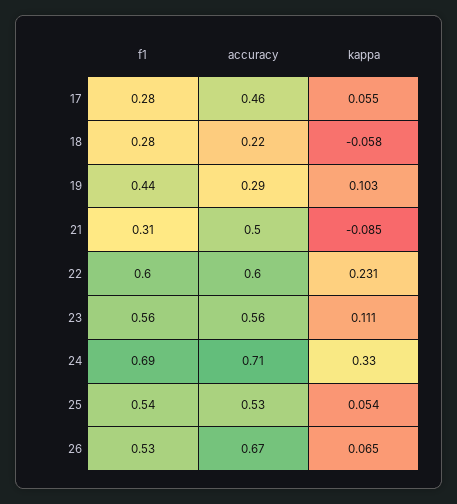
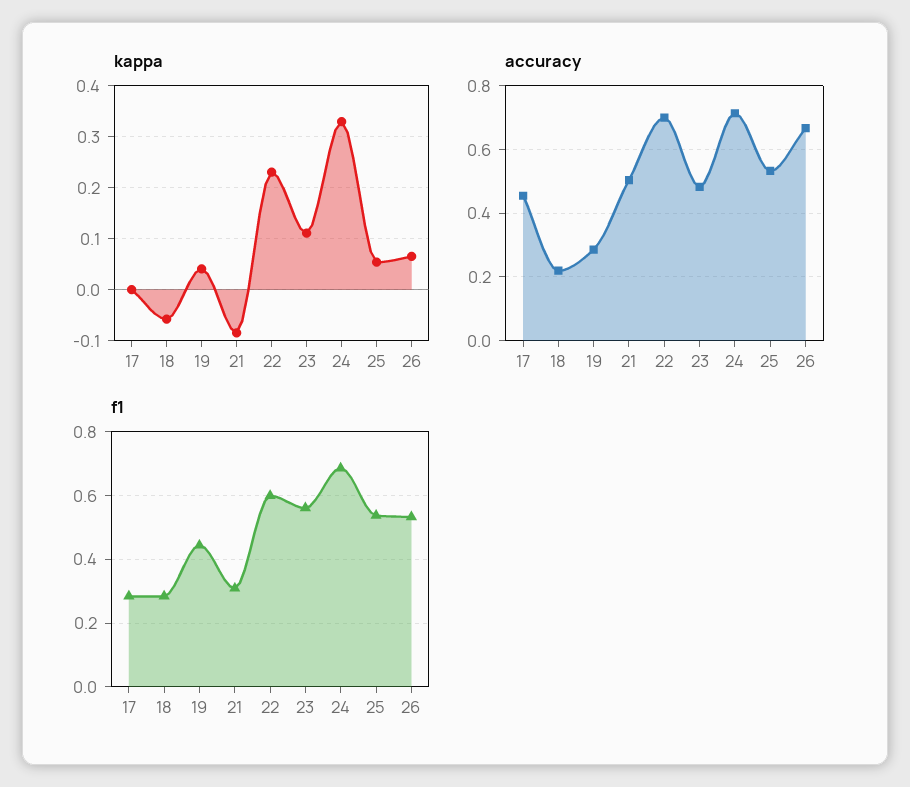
kappa, 17: 0.055 -> 0
kappa, 19: 0.103 -> 0.04
accuracy, 22: 0.6 -> 0.7
accuracy, 23: 0.56 -> 0.48

